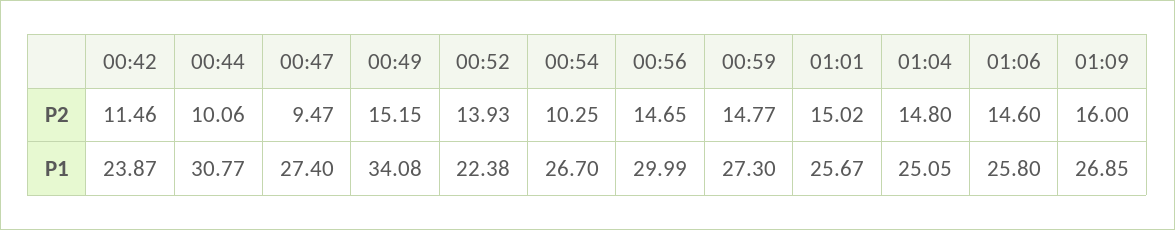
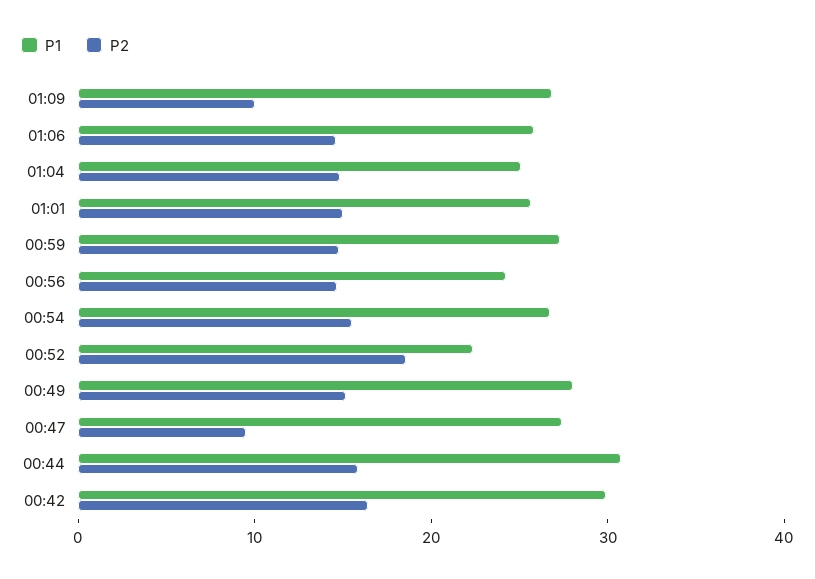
P2, 00:42: 11.46 -> 16
P2, 00:44: 10.06 -> 16
P2, 00:52: 13.93 -> 18
P2, 00:54: 10.25 -> 16
P2, 01:09: 16 -> 10
P1, 00:42: 23.87 -> 30
P1, 00:49: 34.08 -> 28
P1, 00:56: 29.99 -> 24

